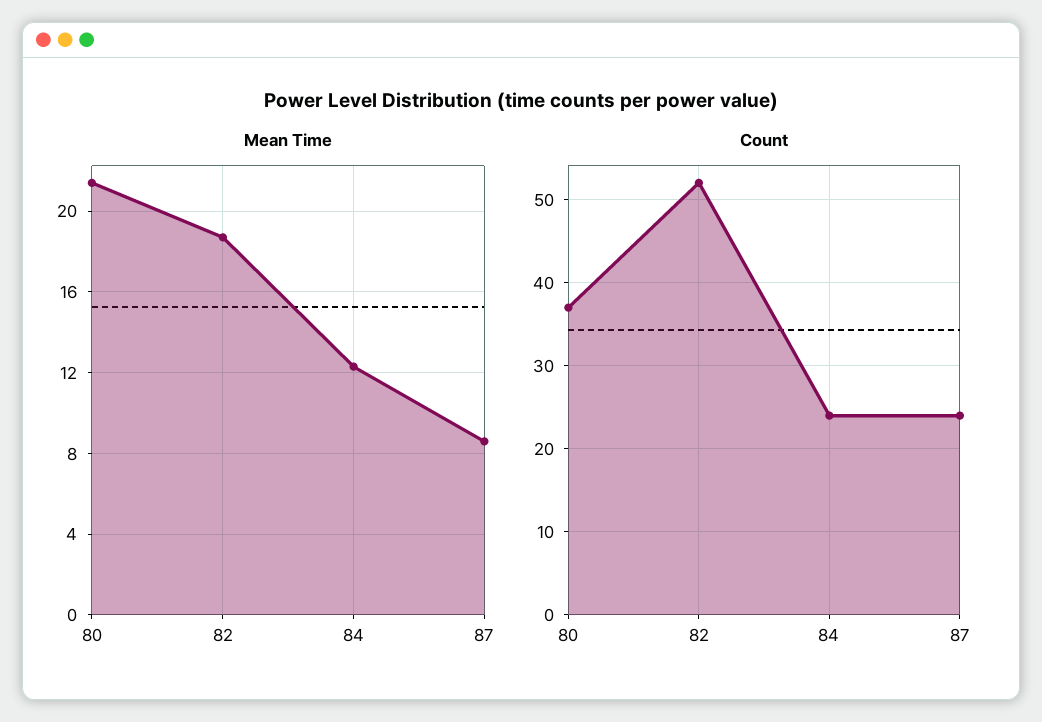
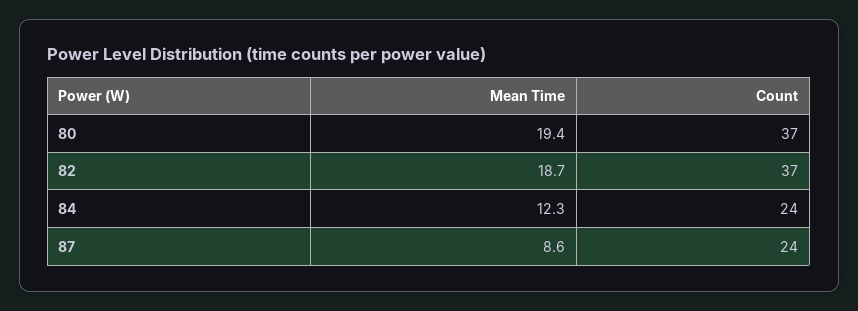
Mean Time, 80: 21.5 -> 19.4
Count, 82: 52 -> 37

